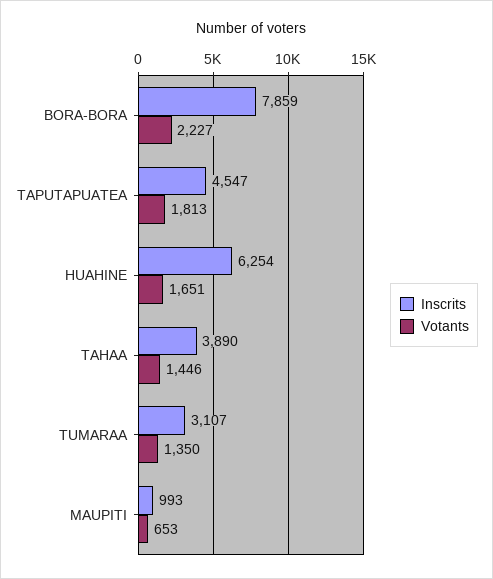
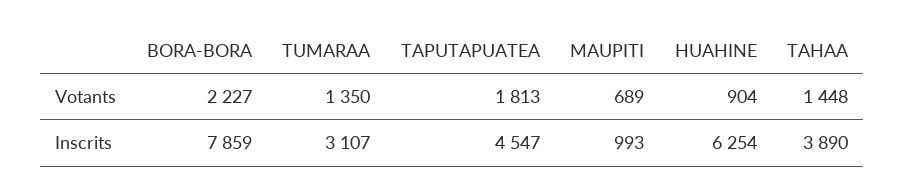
Votants, HUAHINE: 1651 -> 904
Votants, TAHAA: 1446 -> 1448
Votants, MAUPITI: 653 -> 689

